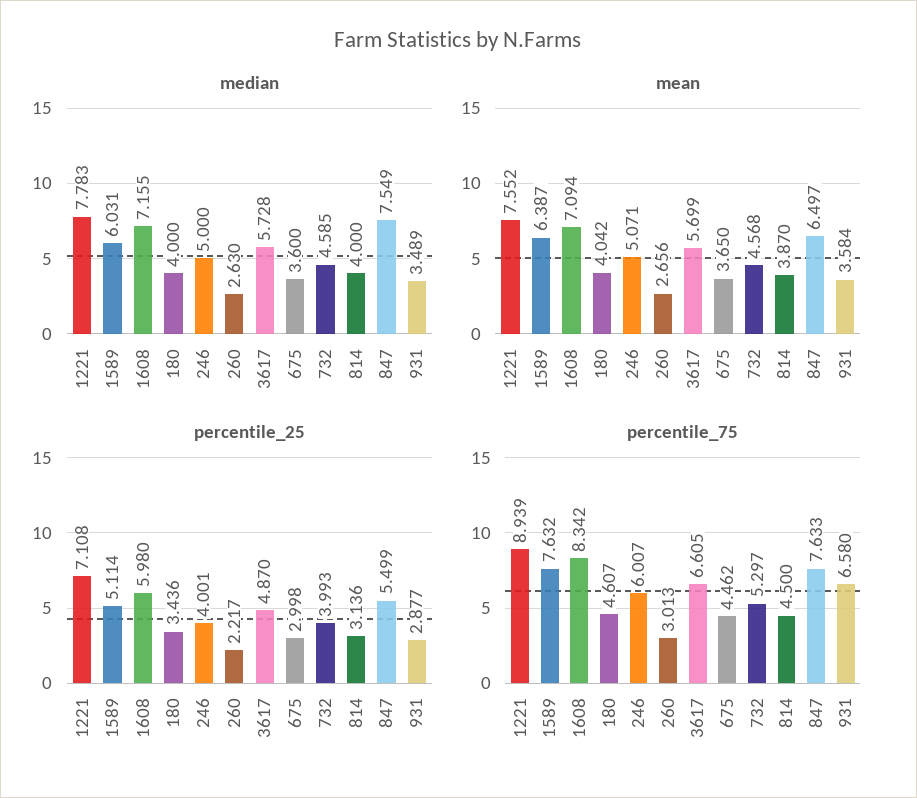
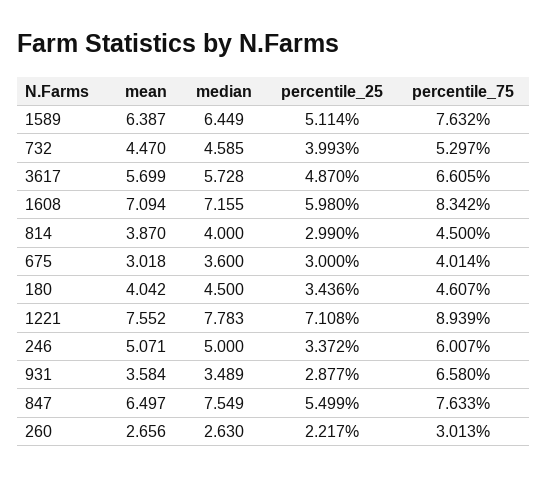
median, 1589: 6.031 -> 6.449
median, 180: 4 -> 4.5
mean, 675: 3.65 -> 3.018
mean, 732: 4.568 -> 4.47
percentile_25, 246: 4.001 -> 3.372
percentile_25, 675: 2.998 -> 3
percentile_25, 814: 3.136 -> 2.99
percentile_75, 675: 4.462 -> 4.014

